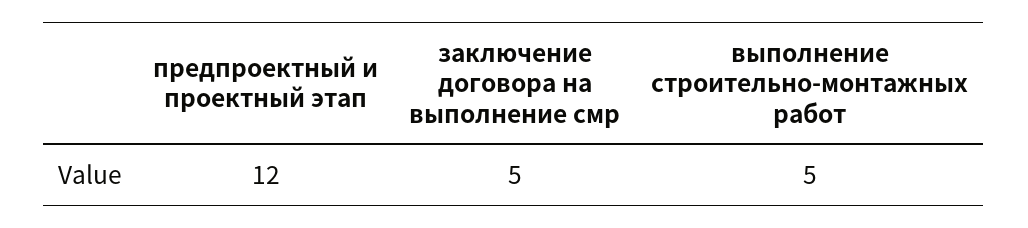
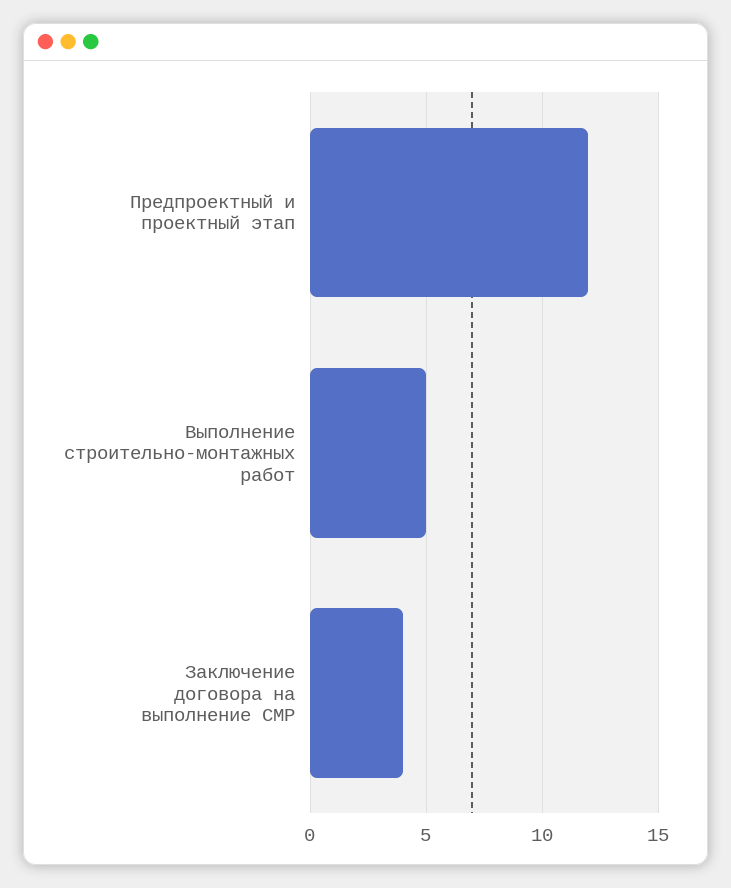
заключение договора на выполнение смр: 5 -> 4

